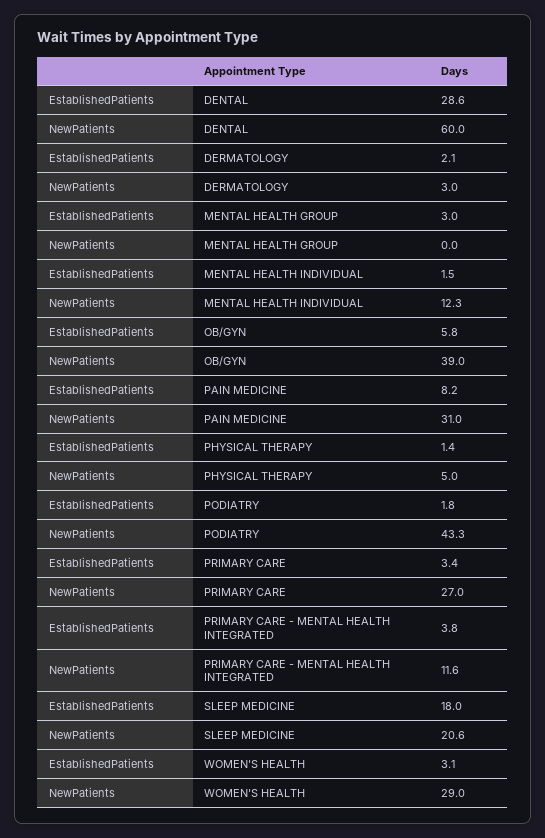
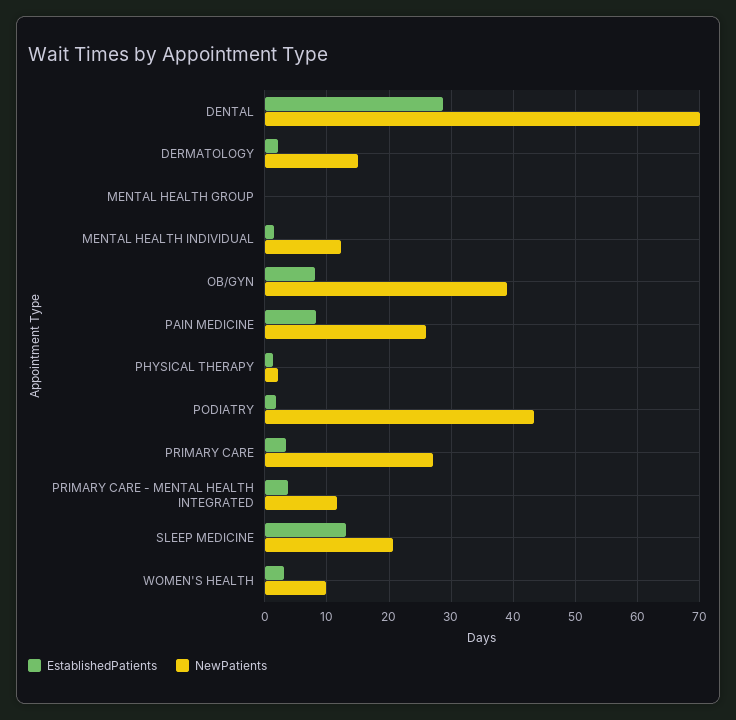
NewPatients, DENTAL: 60 -> 70
NewPatients, DERMATOLOGY: 3 -> 15
EstablishedPatients, MENTAL HEALTH GROUP: 3 -> 0
EstablishedPatients, OB/GYN: 5.8 -> 8
NewPatients, PAIN MEDICINE: 31 -> 26
NewPatients, PHYSICAL THERAPY: 5 -> 2
EstablishedPatients, SLEEP MEDICINE: 18 -> 13
NewPatients, WOMEN'S HEALTH: 29 -> 10

